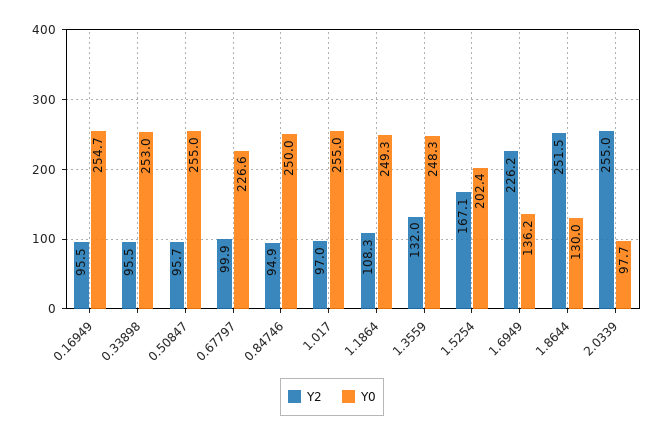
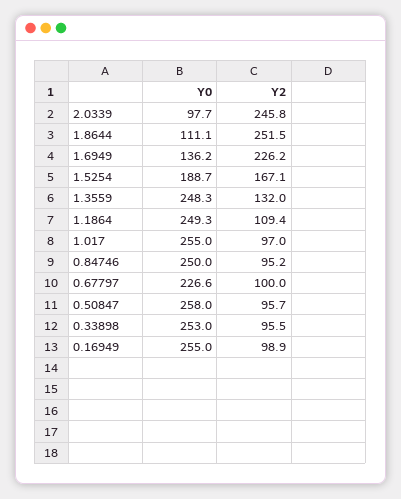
Y2, 0.16949: 95.5 -> 98.9
Y0, 0.16949: 254.7 -> 255
Y0, 0.50847: 255 -> 258
Y2, 0.67797: 99.9 -> 100
Y2, 0.84746: 94.9 -> 95.2
Y2, 1.1864: 108.3 -> 109.4
Y0, 1.5254: 202.4 -> 188.7
Y0, 1.8644: 130 -> 111.1
Y2, 2.0339: 255 -> 245.8

